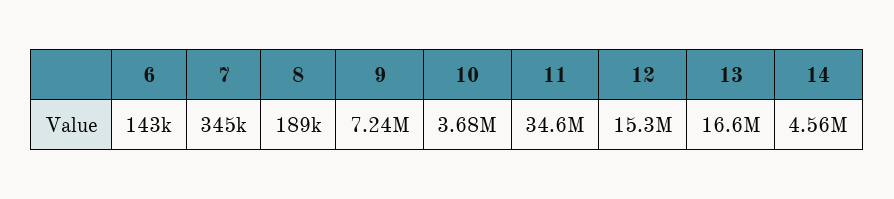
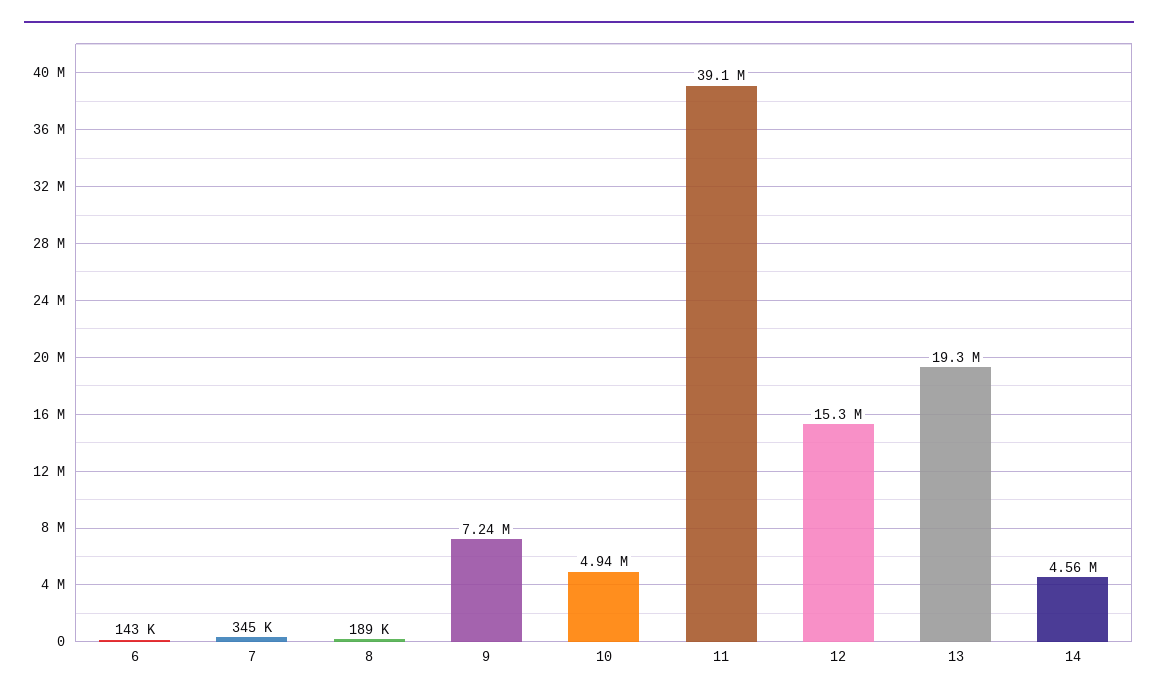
10: 3680000 -> 4940000
11: 34600000 -> 39100000
13: 16600000 -> 19300000

